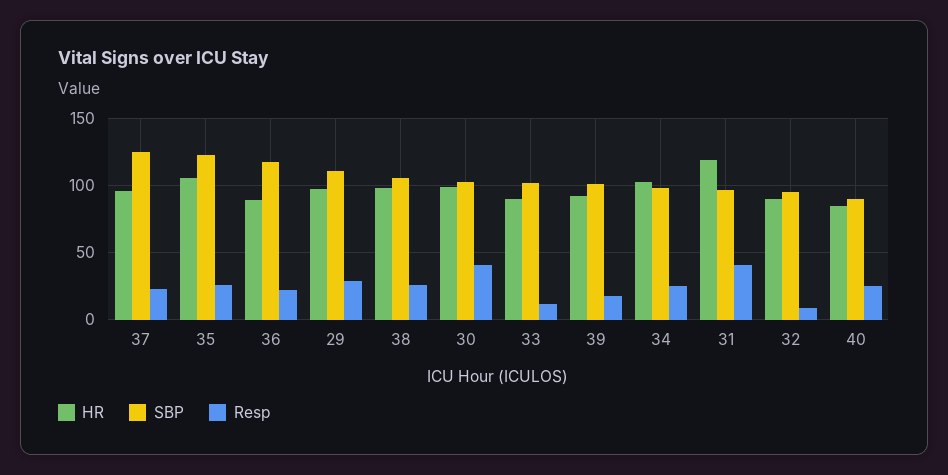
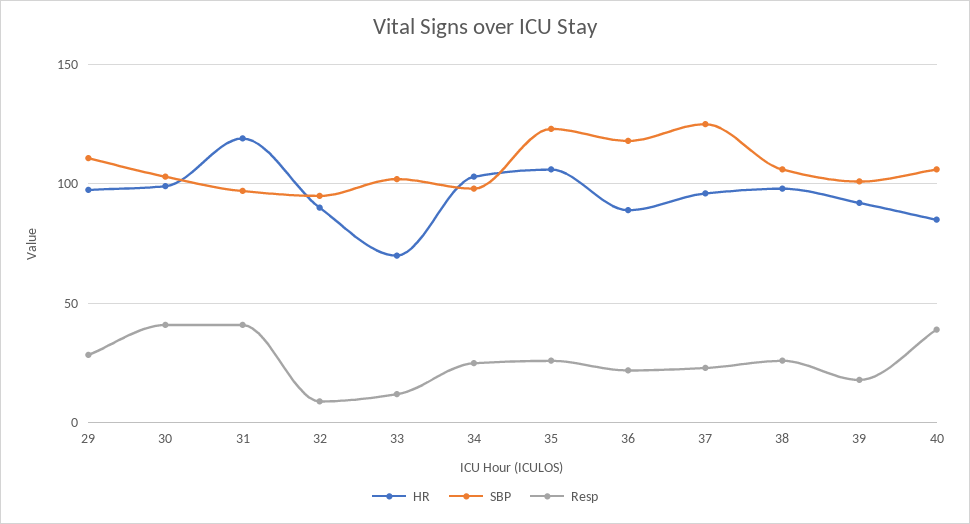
HR, 33: 90 -> 70
SBP, 40: 90 -> 105
Resp, 40: 25 -> 40

